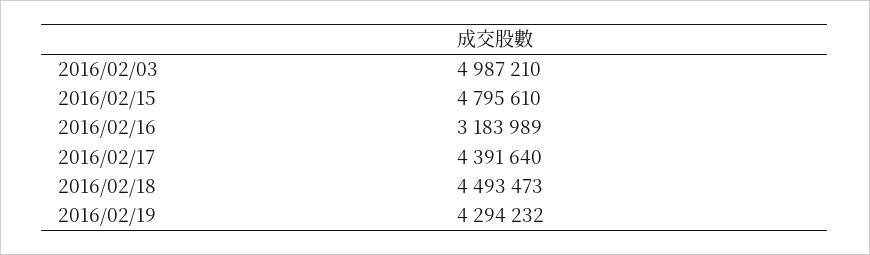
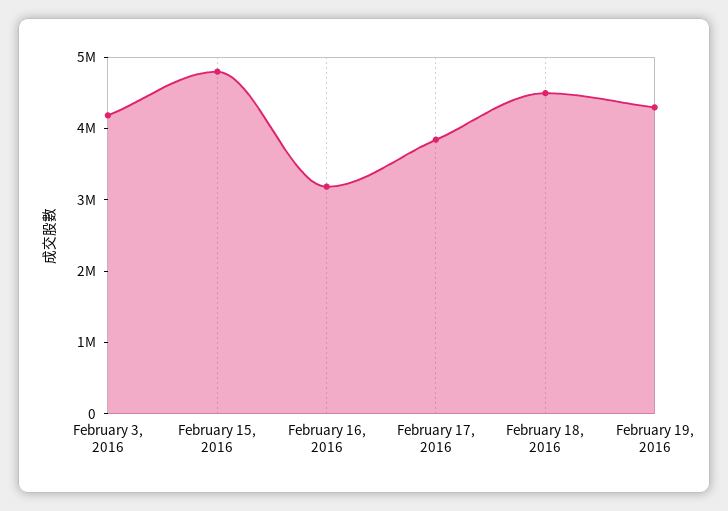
2016/02/03: 4987210 -> 4200000
2016/02/17: 4391640 -> 3800000

